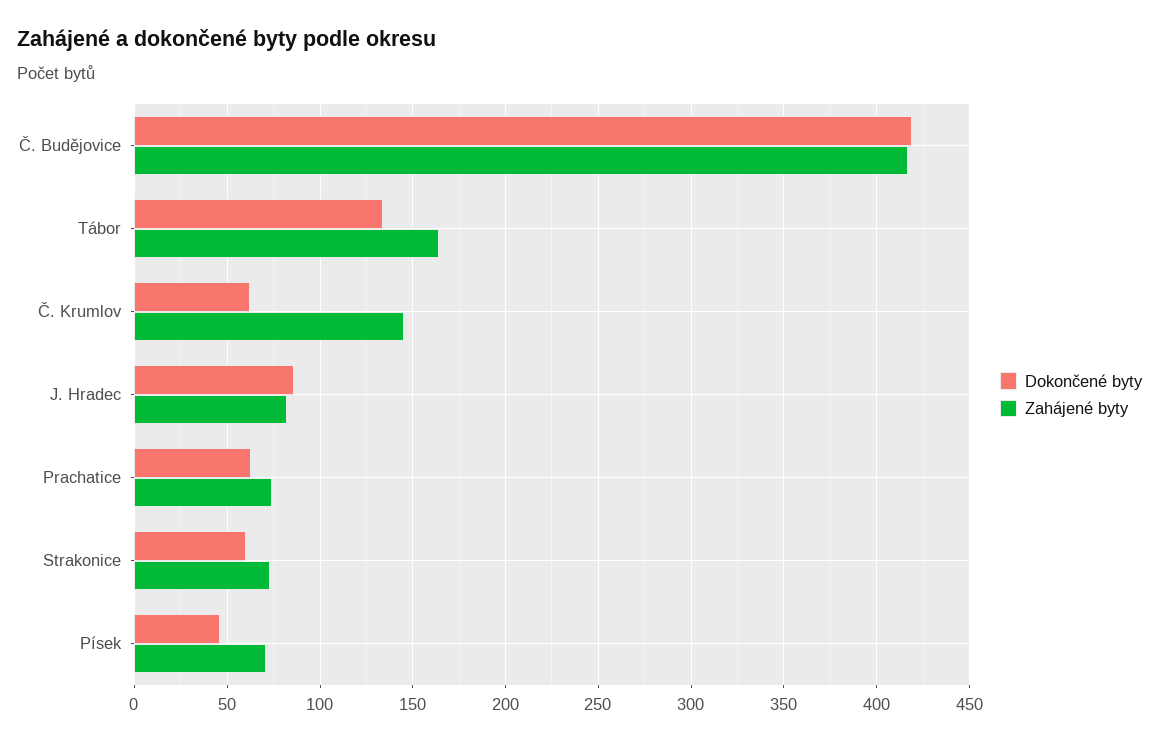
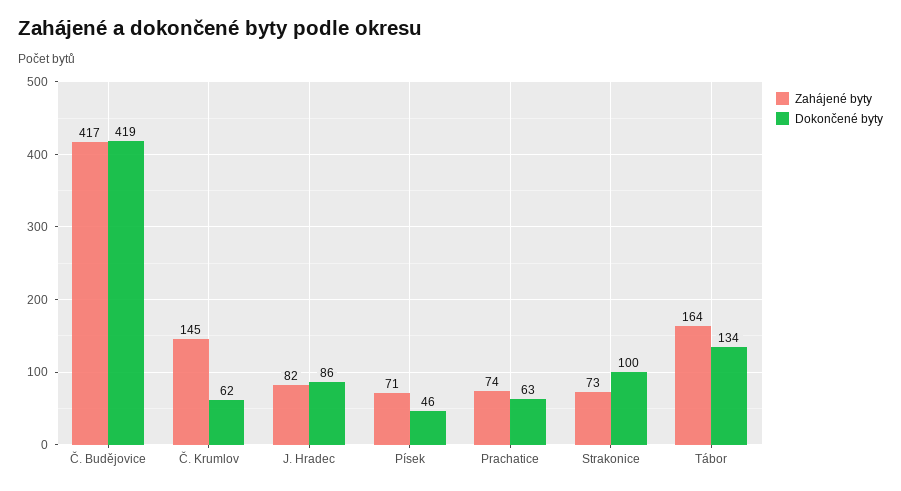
Dokončené byty, Strakonice: 60 -> 100

